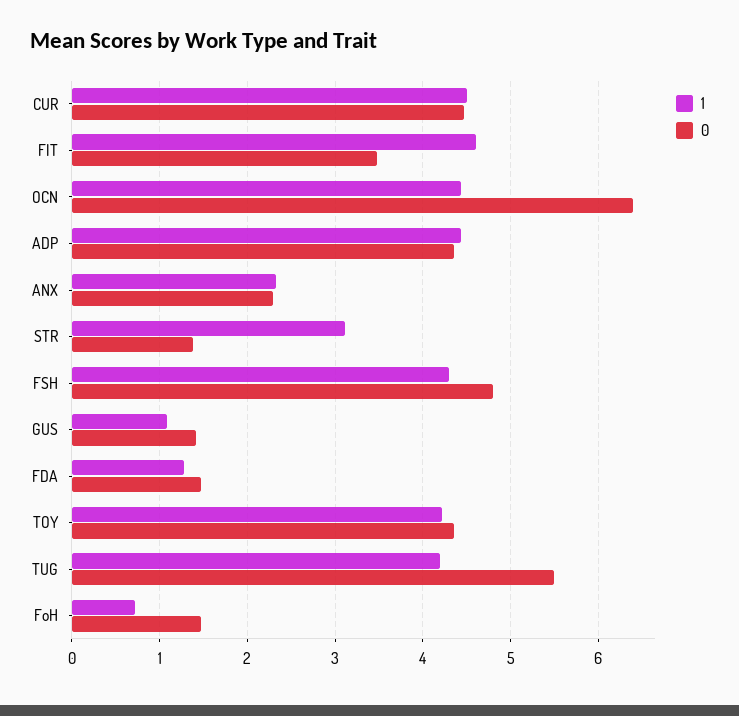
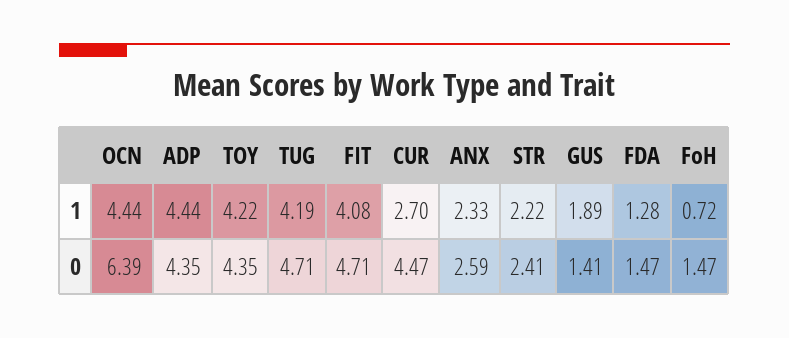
1, CUR: 4.5 -> 2.7
1, FIT: 4.6 -> 4.08
0, FIT: 3.5 -> 4.71
0, ANX: 2.3 -> 2.59
1, STR: 3.1 -> 2.22
0, STR: 1.4 -> 2.41
1, FSH: 4.3 -> none
0, FSH: 4.8 -> none
1, GUS: 1.1 -> 1.89
0, TUG: 5.5 -> 4.71

